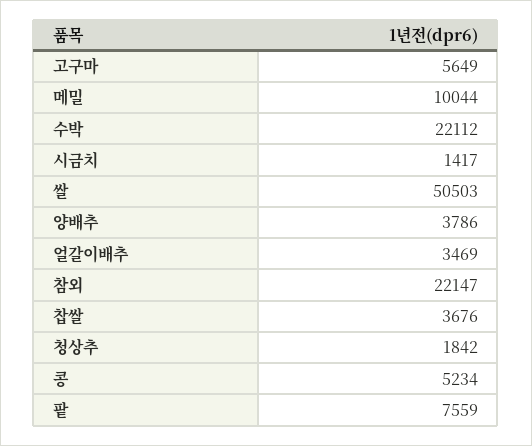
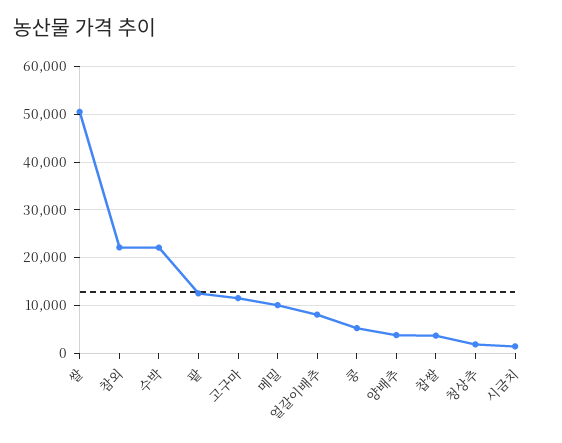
고구마: 5649 -> 12000
얼갈이배추: 3469 -> 8000
팥: 7559 -> 12000

